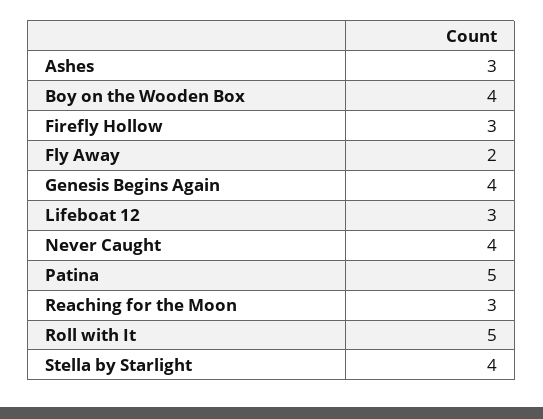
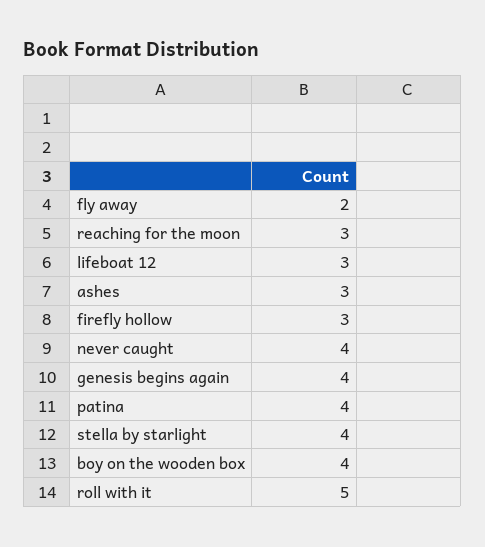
Patina: 5 -> 4

